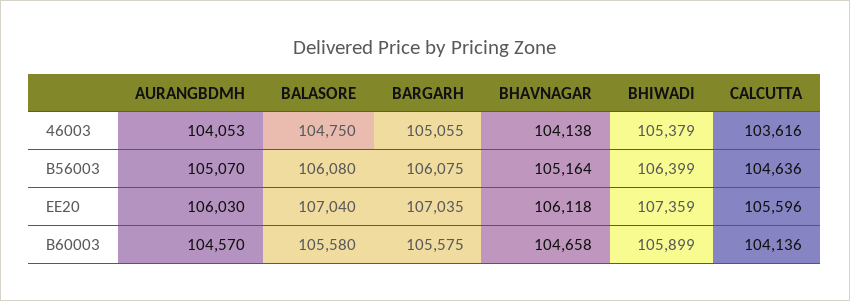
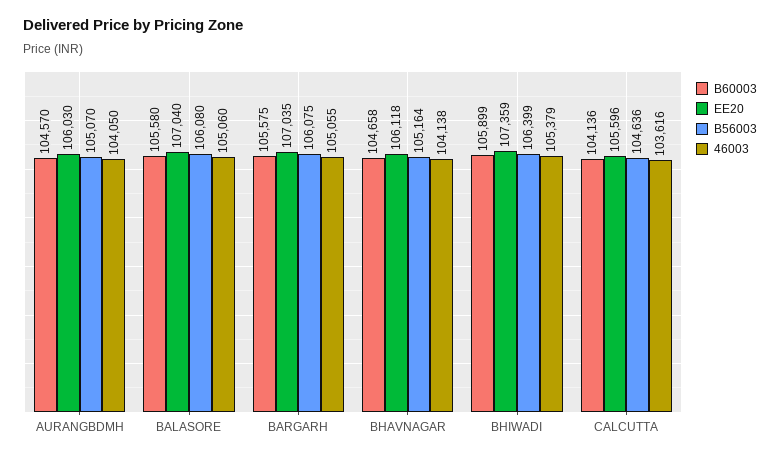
46003, AURANGBDMH: 104053 -> 104050
46003, BALASORE: 104750 -> 105060

